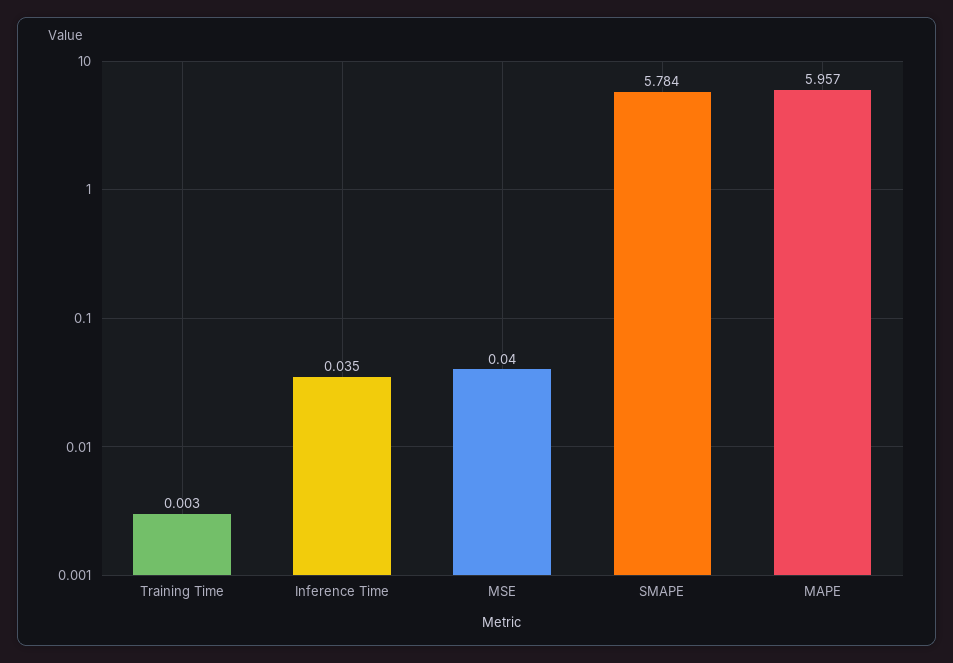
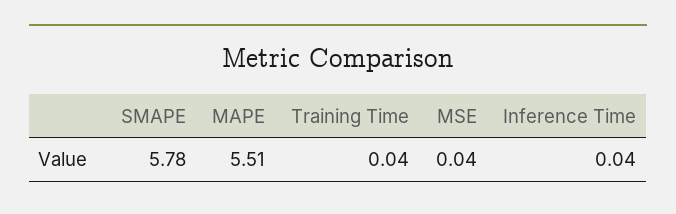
Training Time: 0.003 -> 0.04
MAPE: 5.957 -> 5.51

